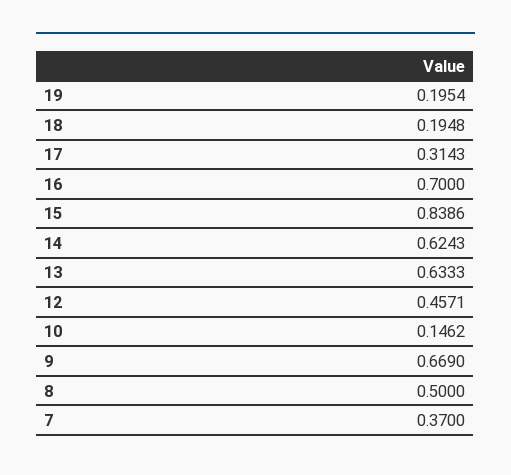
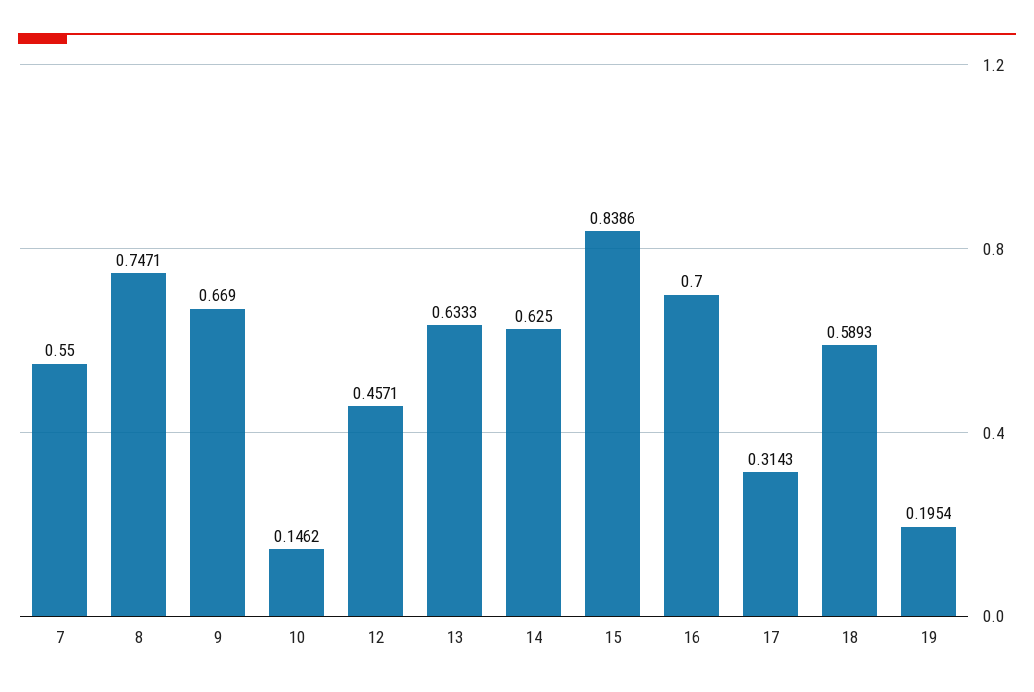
18: 0.1948 -> 0.5893
14: 0.6243 -> 0.625
8: 0.5 -> 0.7471
7: 0.37 -> 0.55

